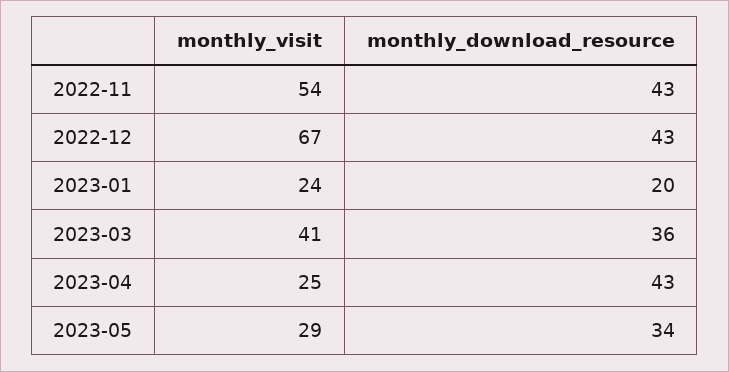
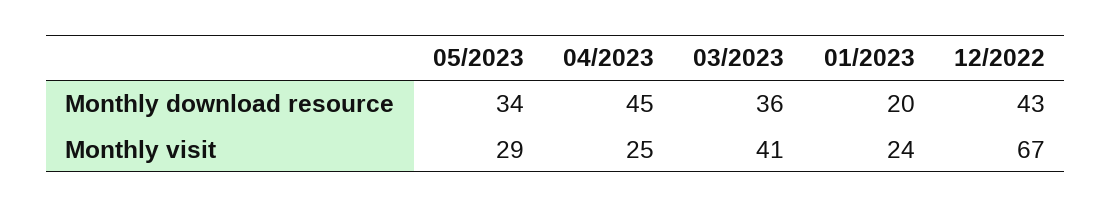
monthly_visit, 2022-11: 54 -> none
monthly_download_resource, 2022-11: 43 -> none
monthly_download_resource, 2023-04: 43 -> 45

